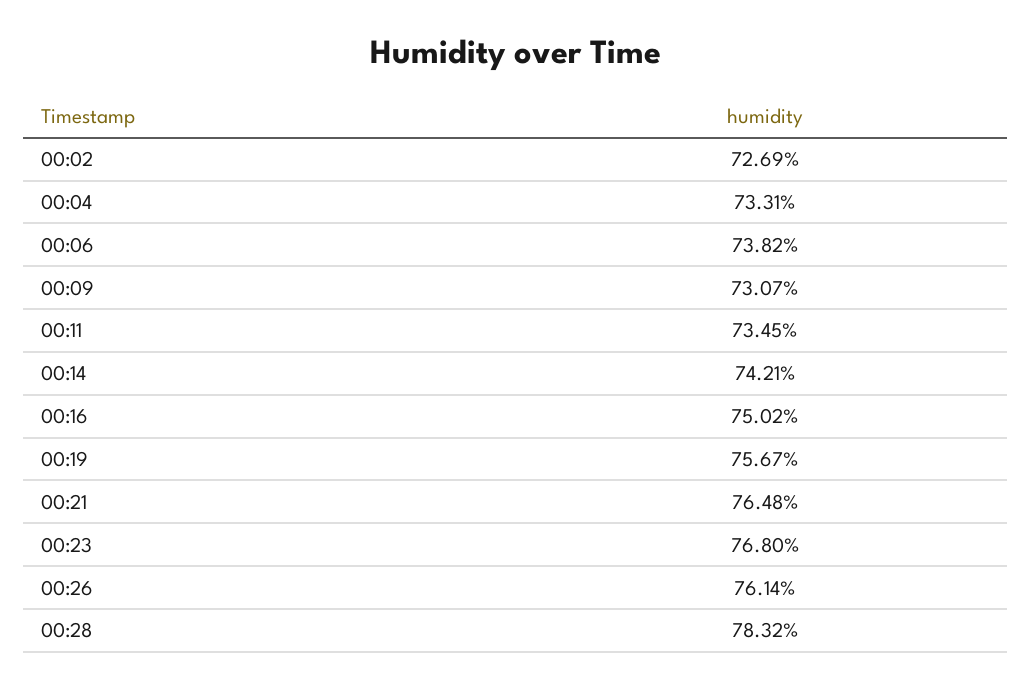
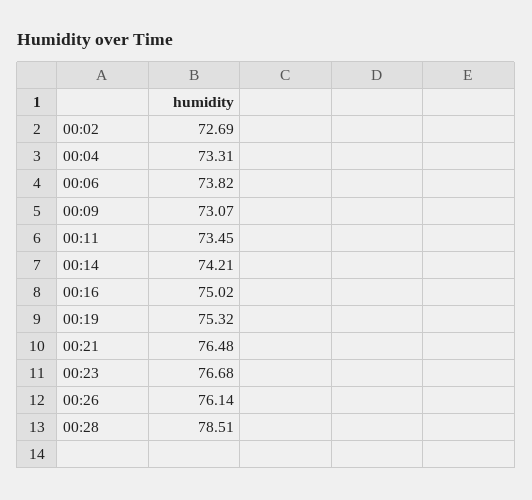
00:19: 75.67 -> 75.32
00:23: 76.8 -> 76.68
00:28: 78.32 -> 78.51

